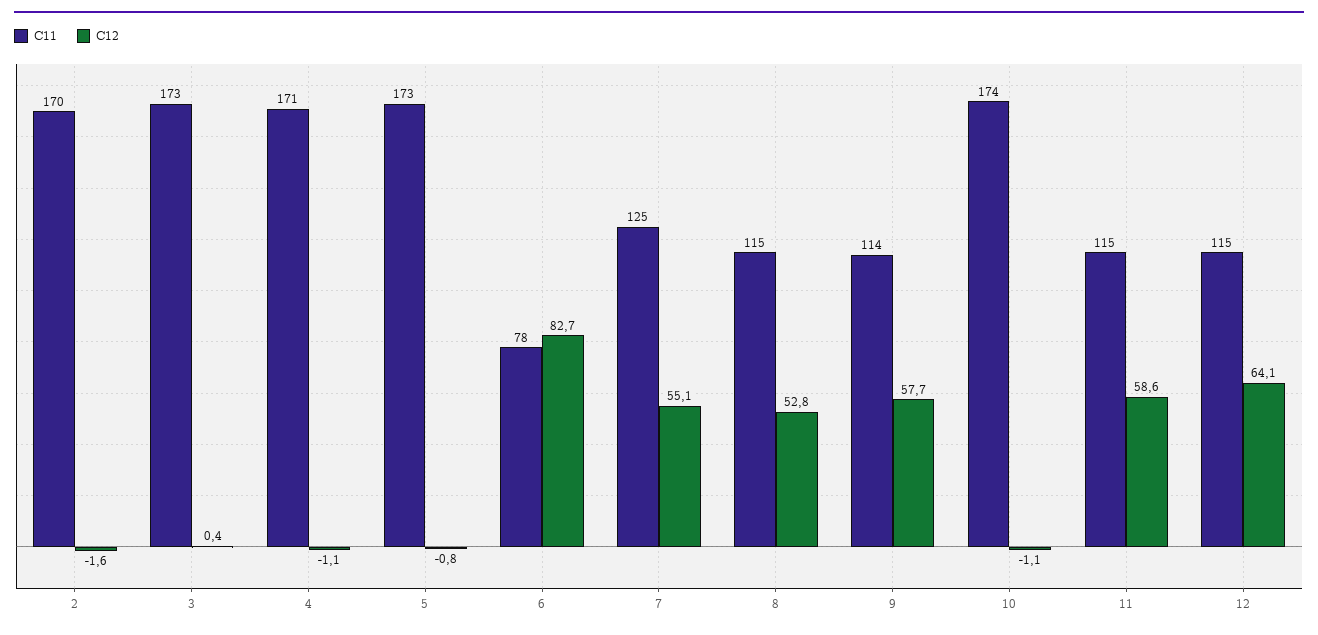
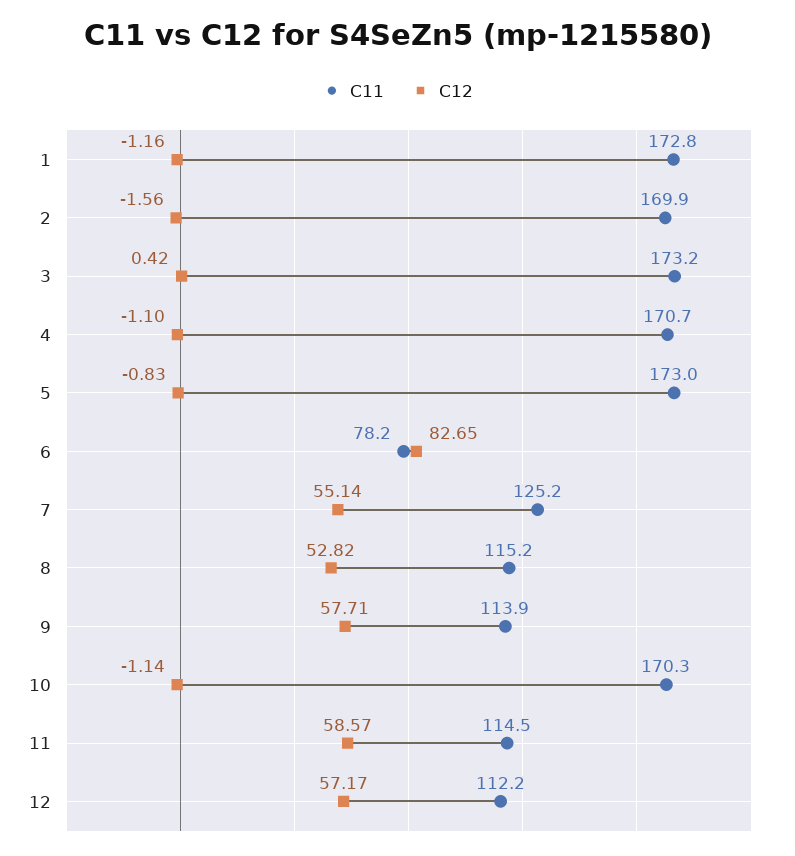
C11, 10: 174 -> 170.3
C11, 12: 115 -> 112.2
C12, 12: 64.1 -> 57.17
C11, 1: none -> 172.8
C12, 1: none -> -1.16

